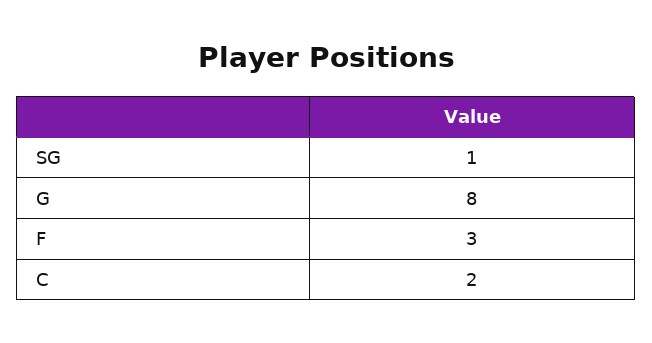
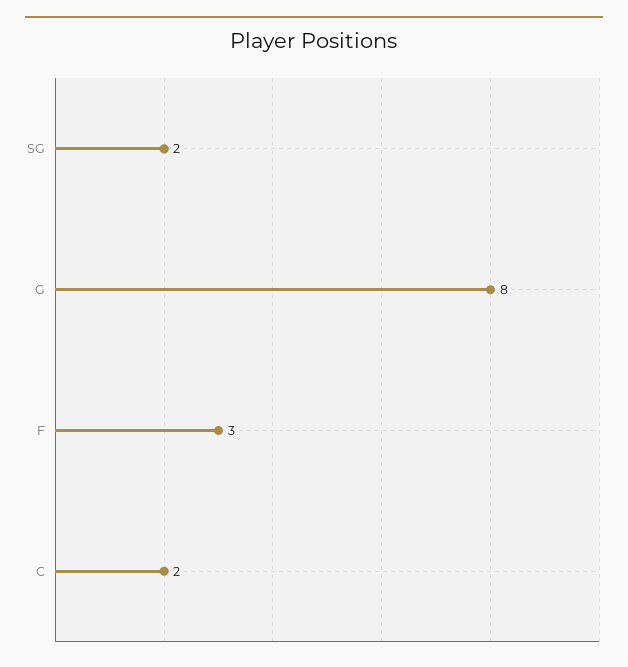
SG: 1 -> 2

